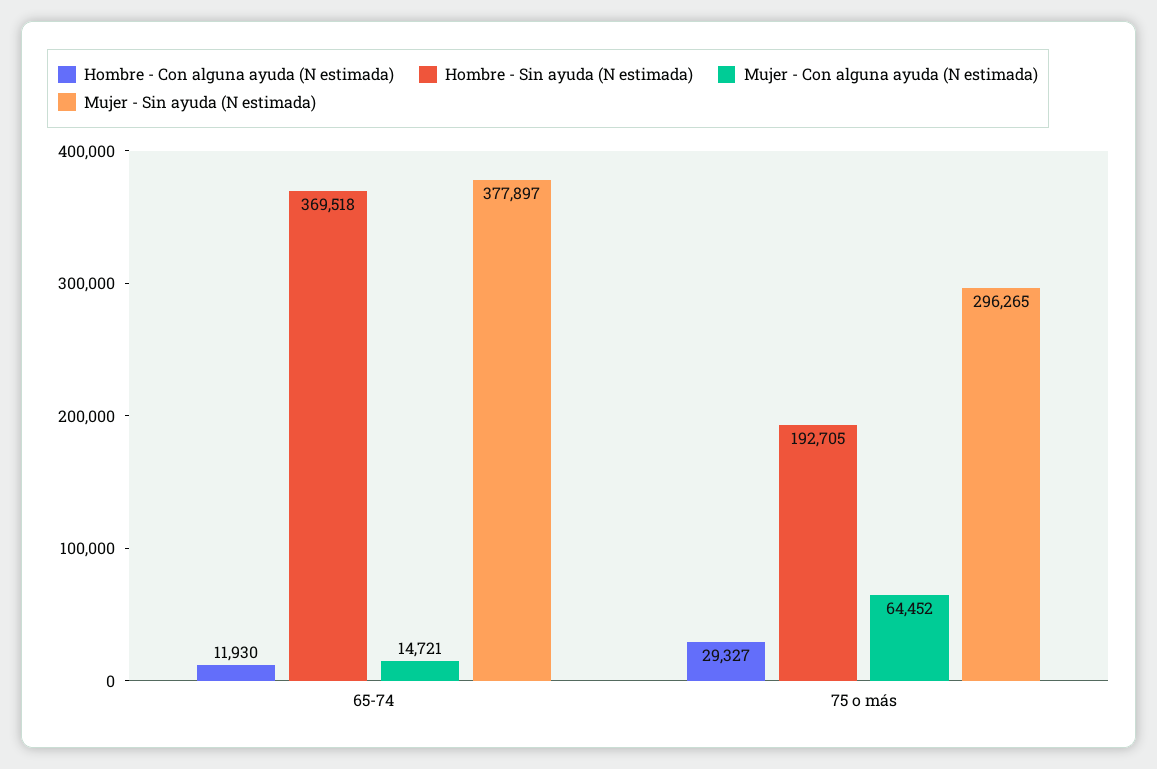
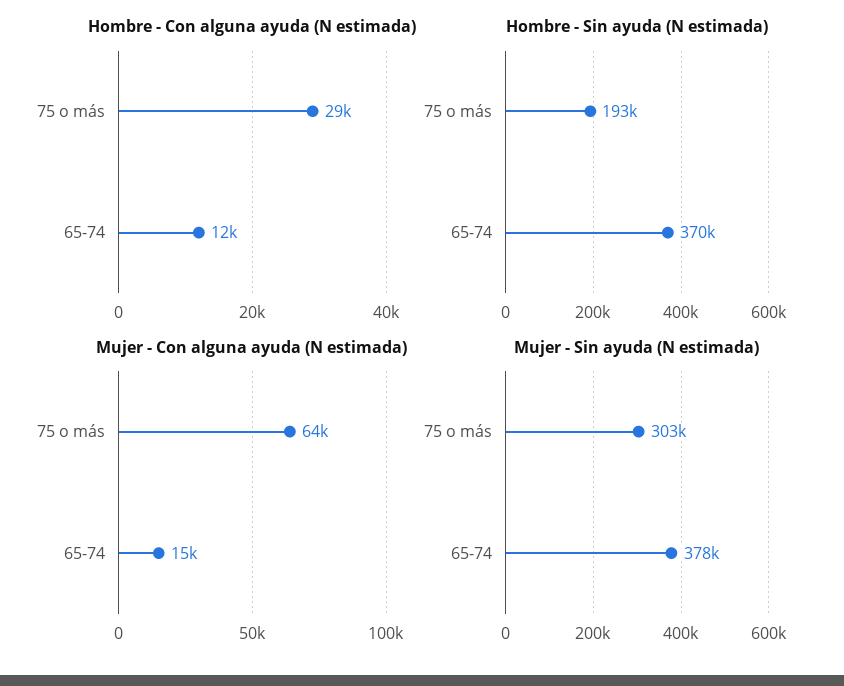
Mujer - Sin ayuda (N estimada), 75 o más: 296265 -> 303000

